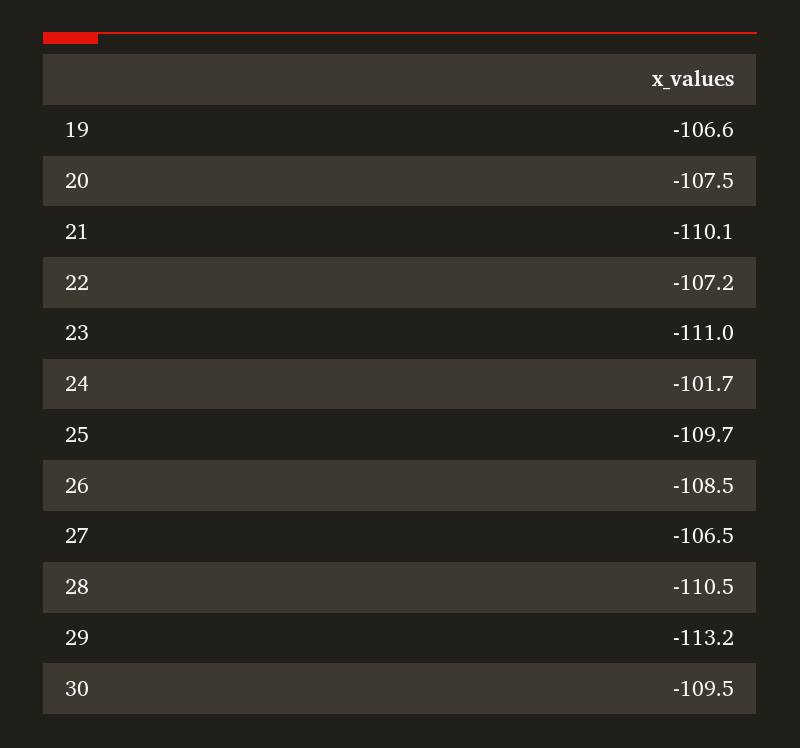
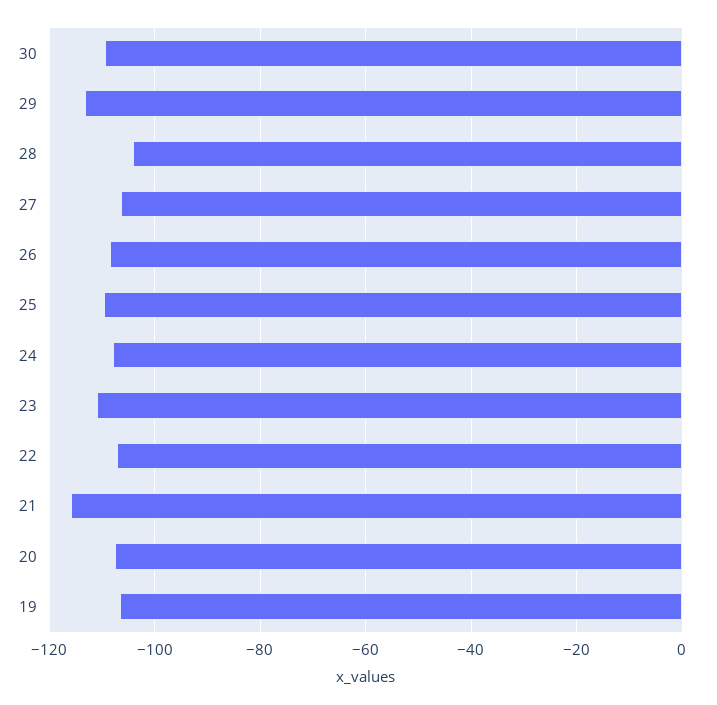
21: -110.1 -> -116
24: -101.7 -> -108
28: -110.5 -> -104

